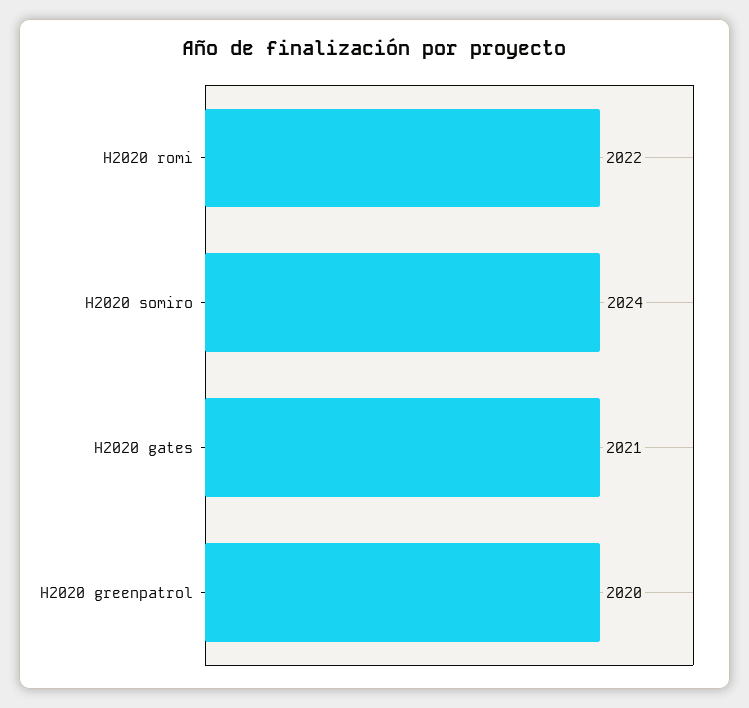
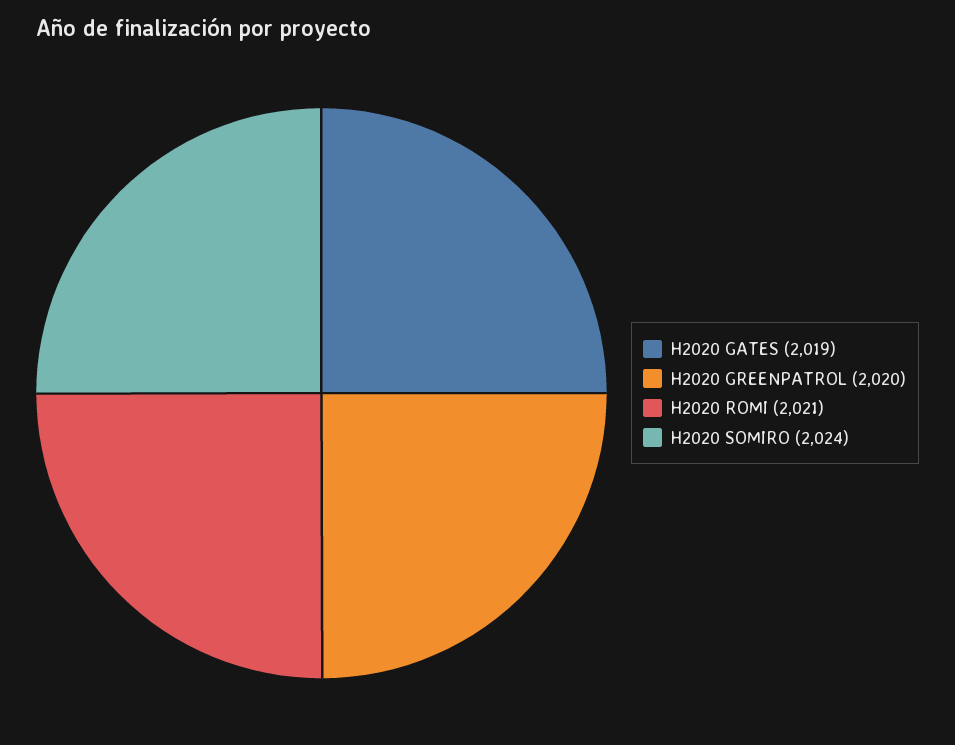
H2020 romi: 2022 -> 2021
H2020 gates: 2021 -> 2019

